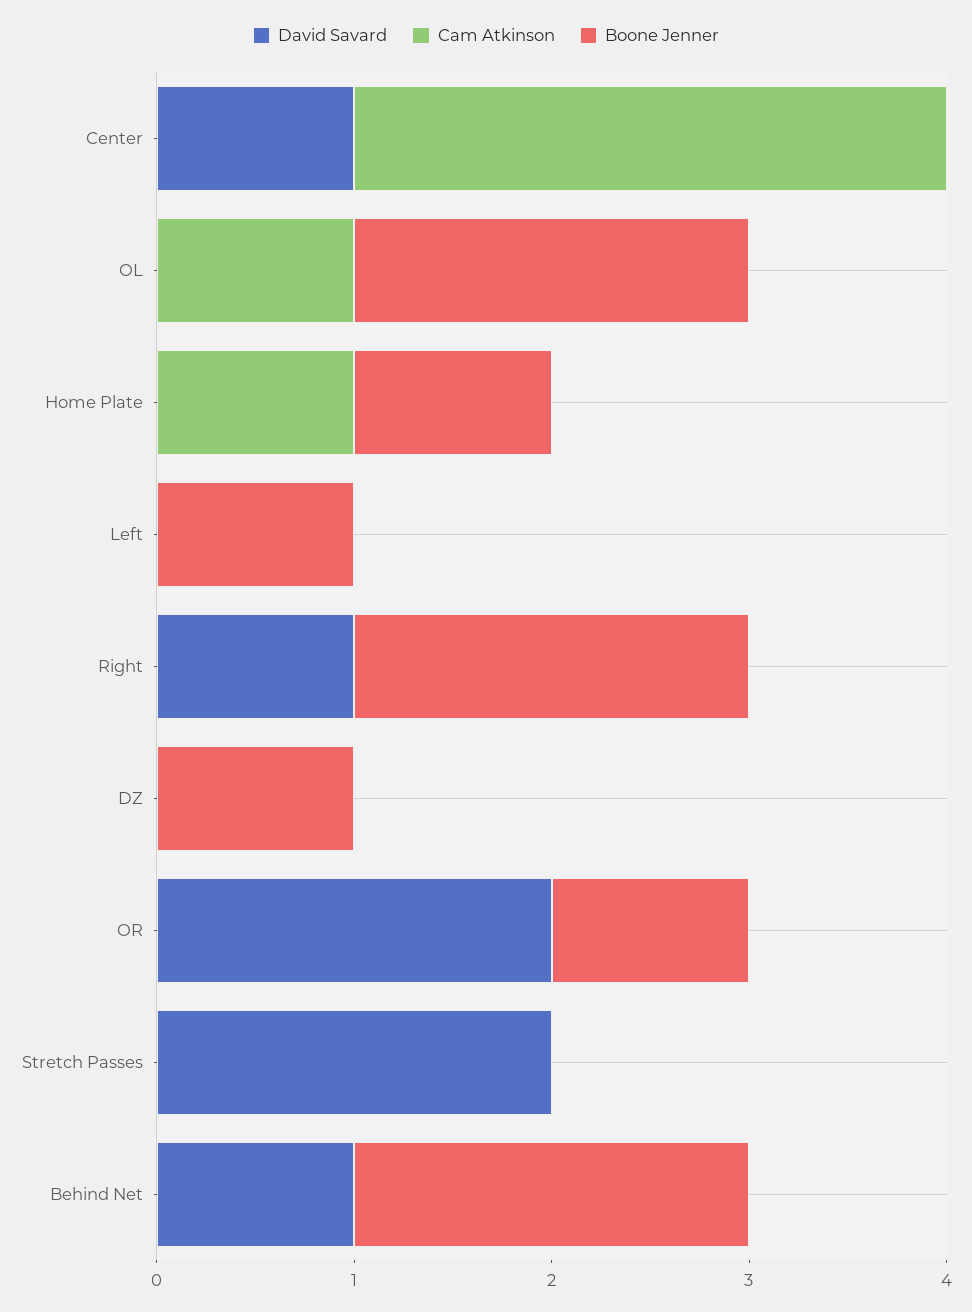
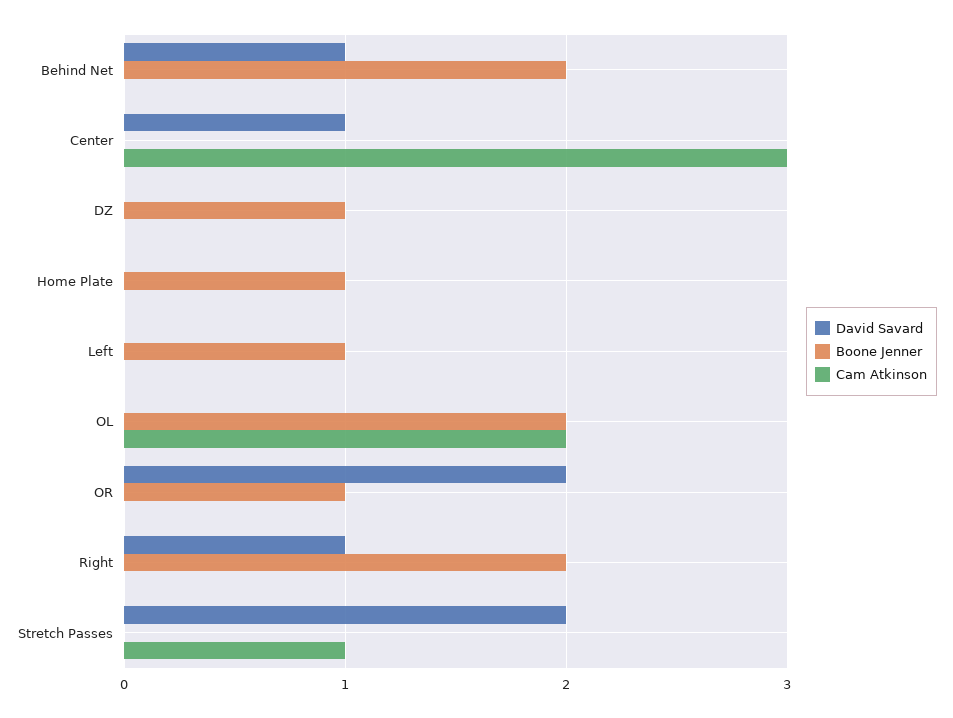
Cam Atkinson, OL: 1 -> 2
Cam Atkinson, Home Plate: 1 -> 0
Cam Atkinson, Stretch Passes: 0 -> 1

